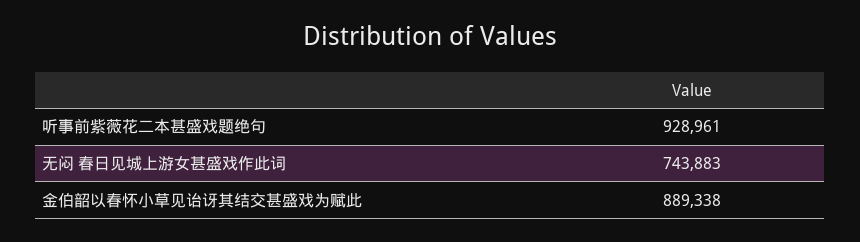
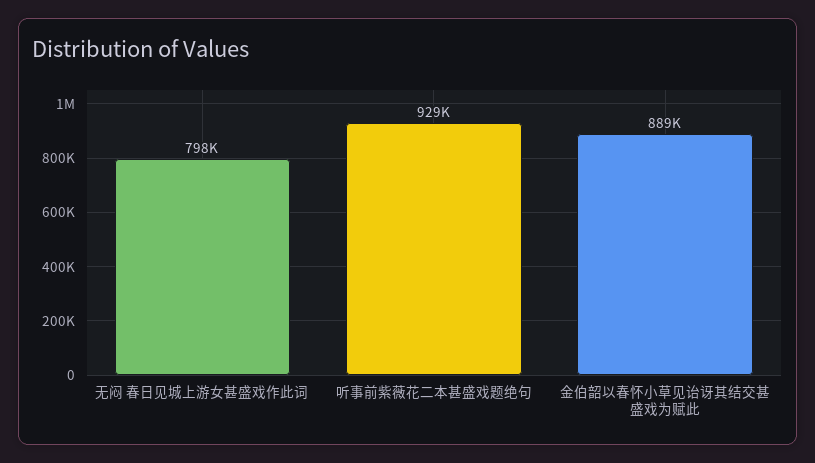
无闷 春日见城上游女甚盛戏作此词: 743883 -> 798000

